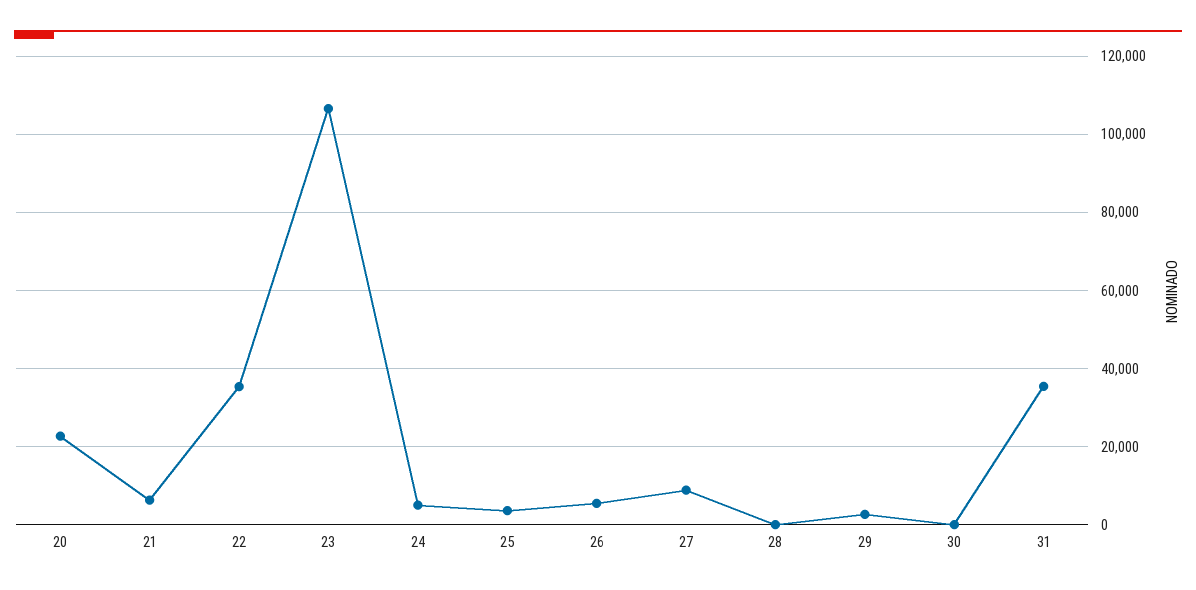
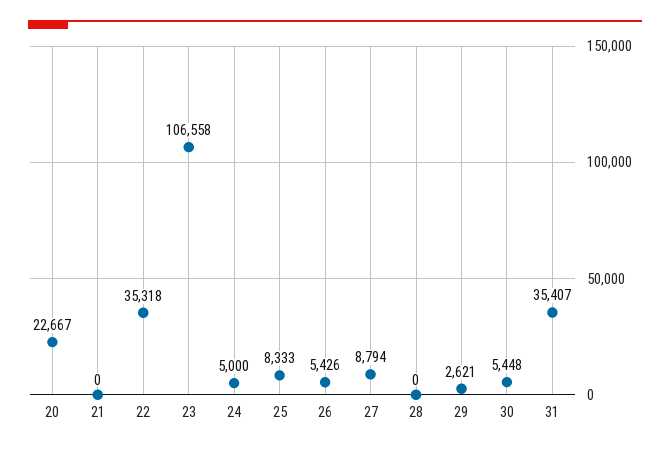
21: 6000 -> 0
25: 4000 -> 8333
30: 0 -> 5448

